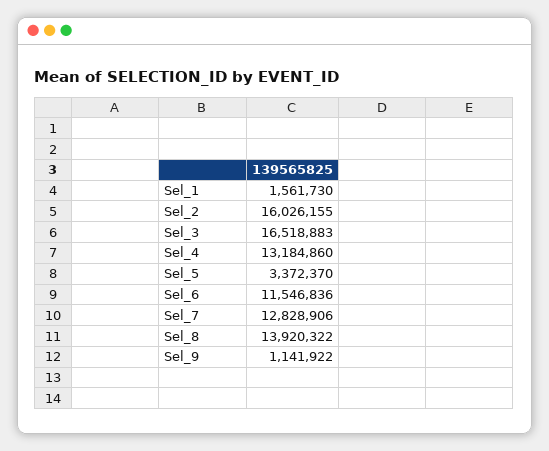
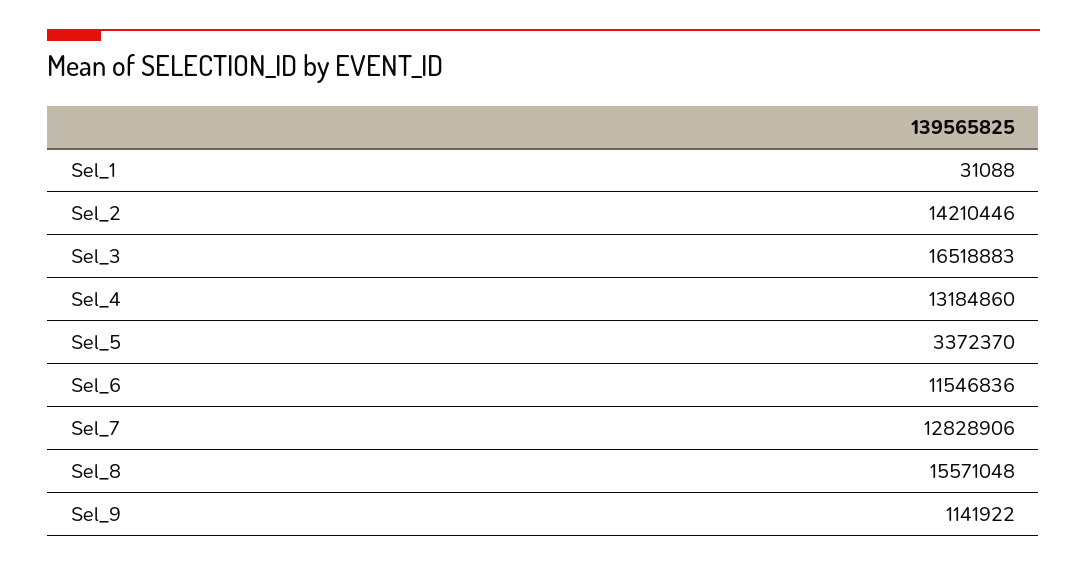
Sel_1: 1561730 -> 31088
Sel_2: 16026155 -> 14210446
Sel_8: 13920322 -> 15571048

